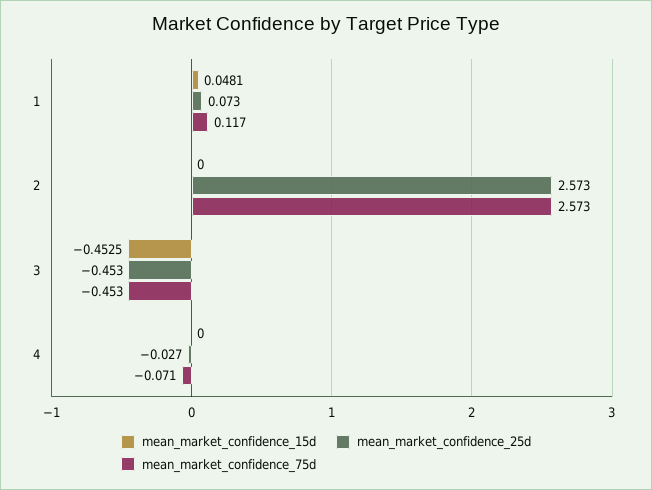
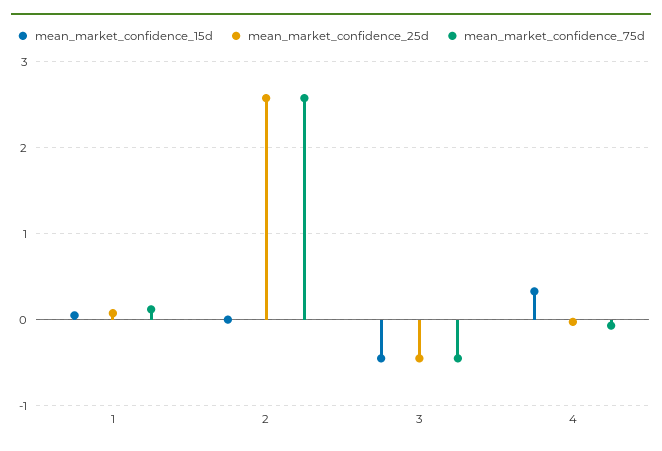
mean_market_confidence_15d, 4: 0 -> 0.3

